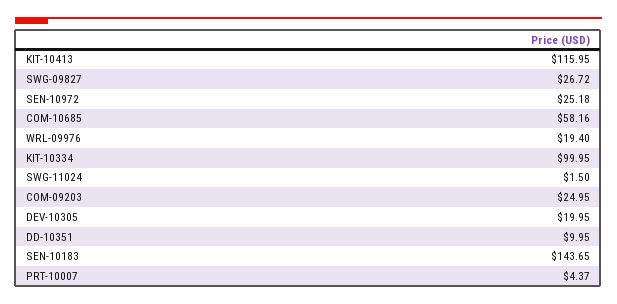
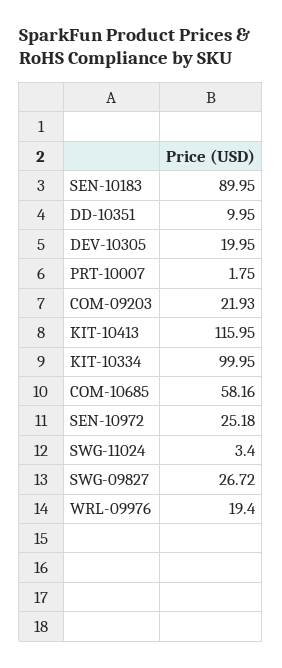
SWG-11024: 1.5 -> 3.4
COM-09203: 24.95 -> 21.93
SEN-10183: 143.65 -> 89.95
PRT-10007: 4.37 -> 1.75

